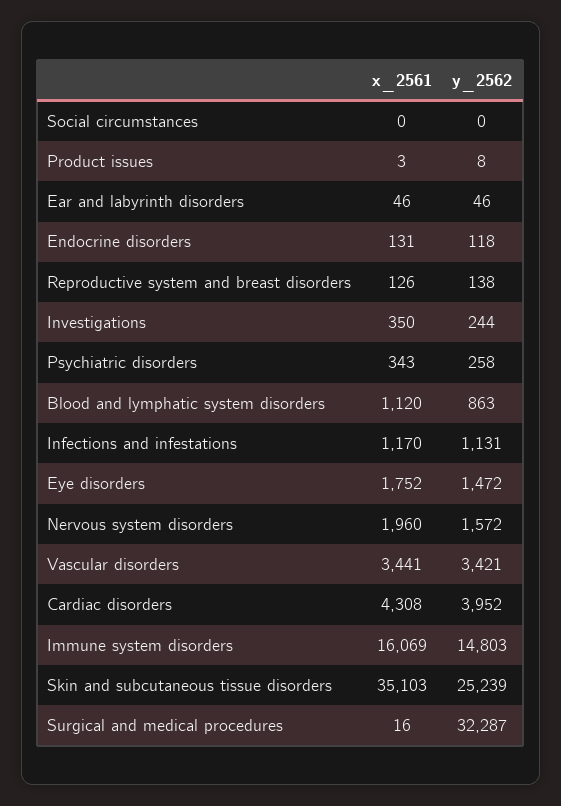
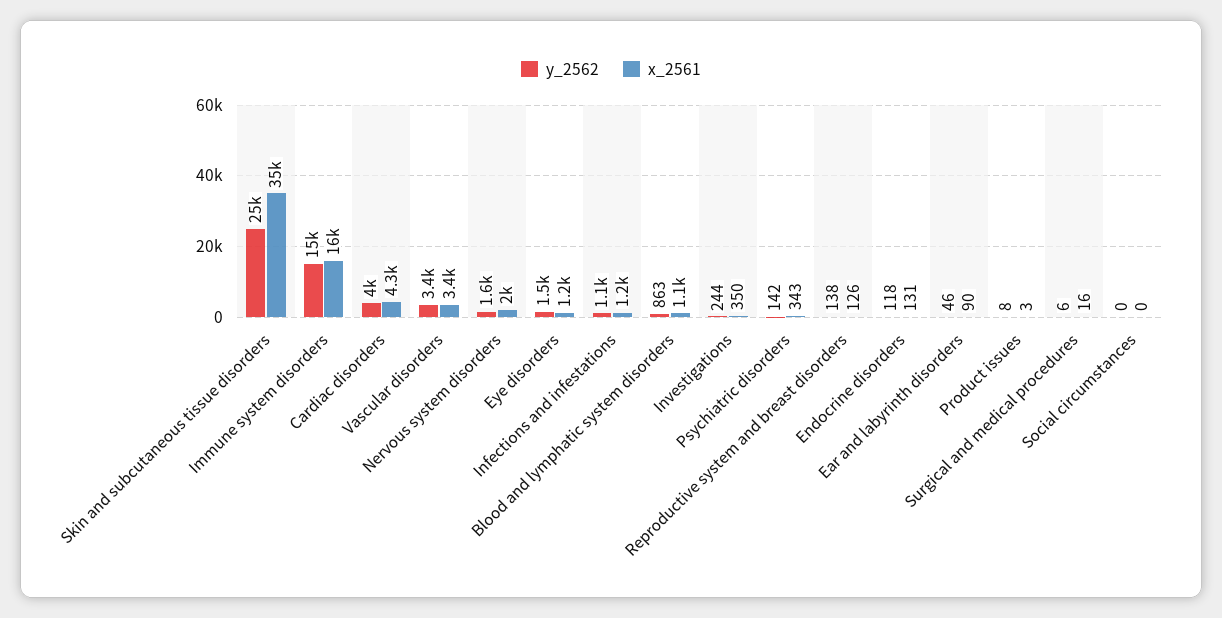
x_2561, Ear and labyrinth disorders: 46 -> 90
y_2562, Psychiatric disorders: 258 -> 142
x_2561, Eye disorders: 1752 -> 1200
y_2562, Surgical and medical procedures: 32287 -> 6

